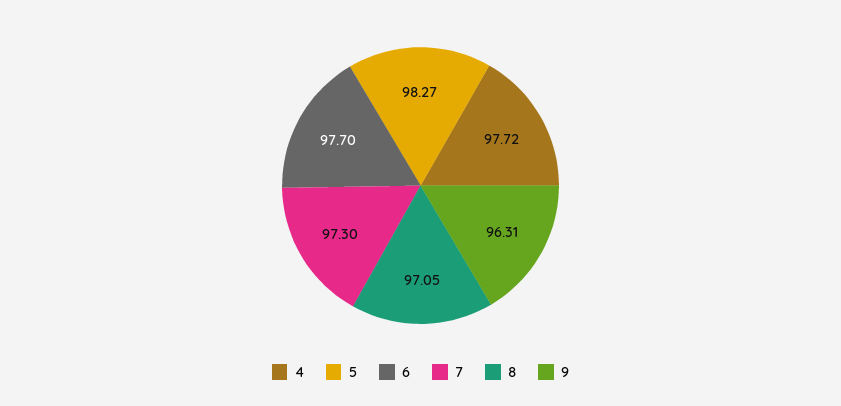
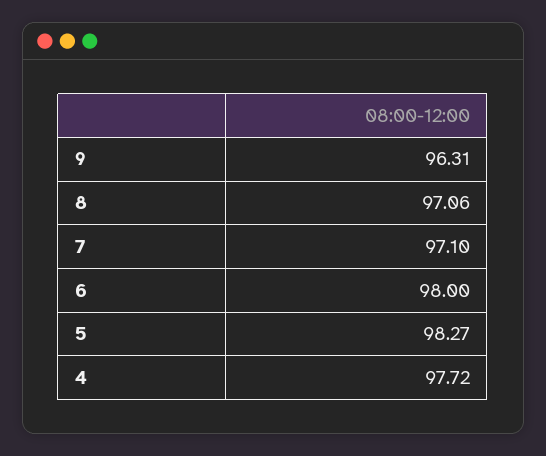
6: 97.7 -> 98
7: 97.3 -> 97.1
8: 97.05 -> 97.06

